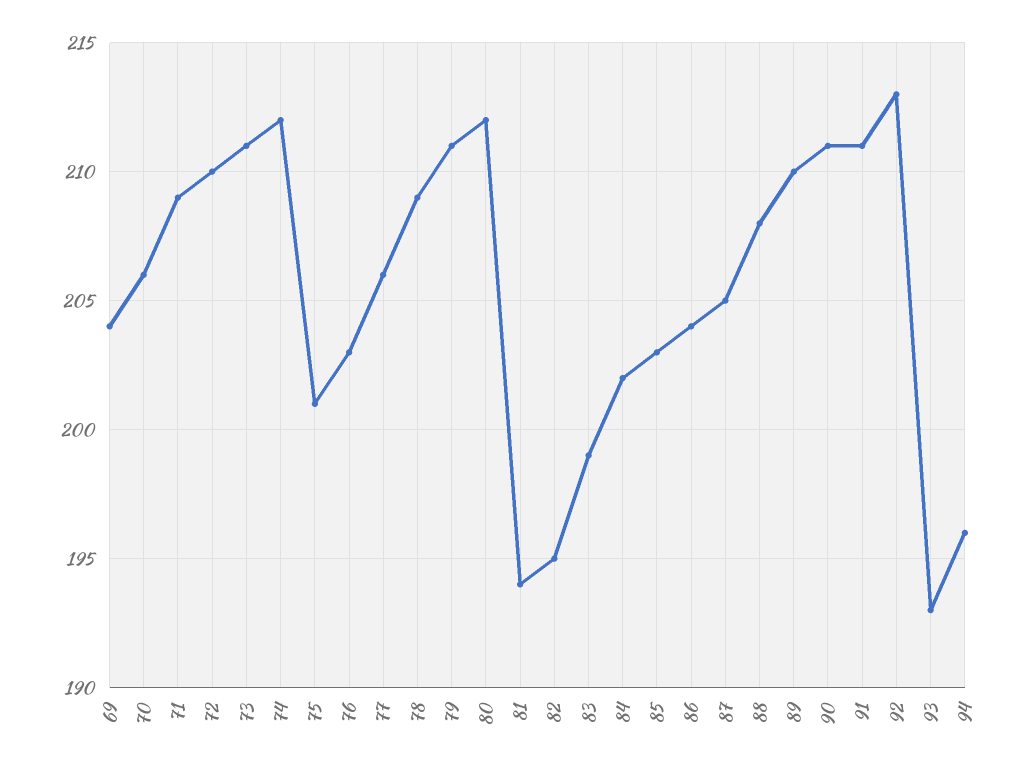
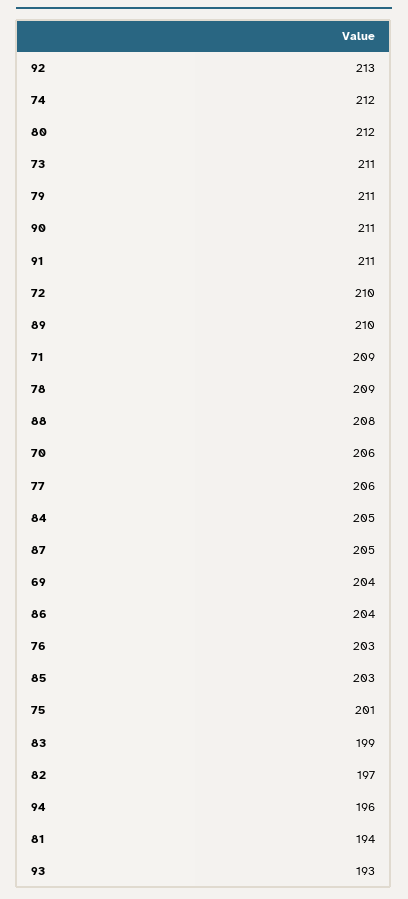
82: 195 -> 197
84: 202 -> 205

